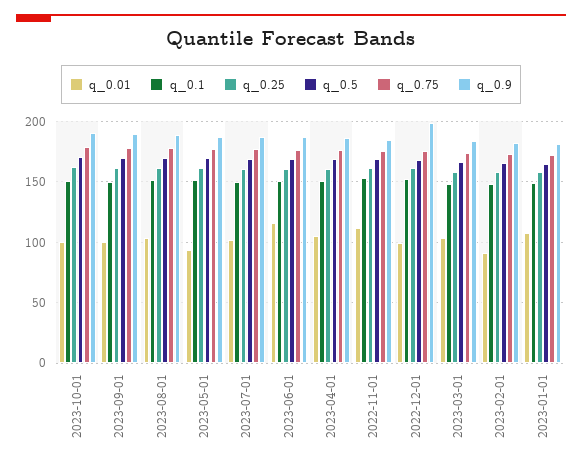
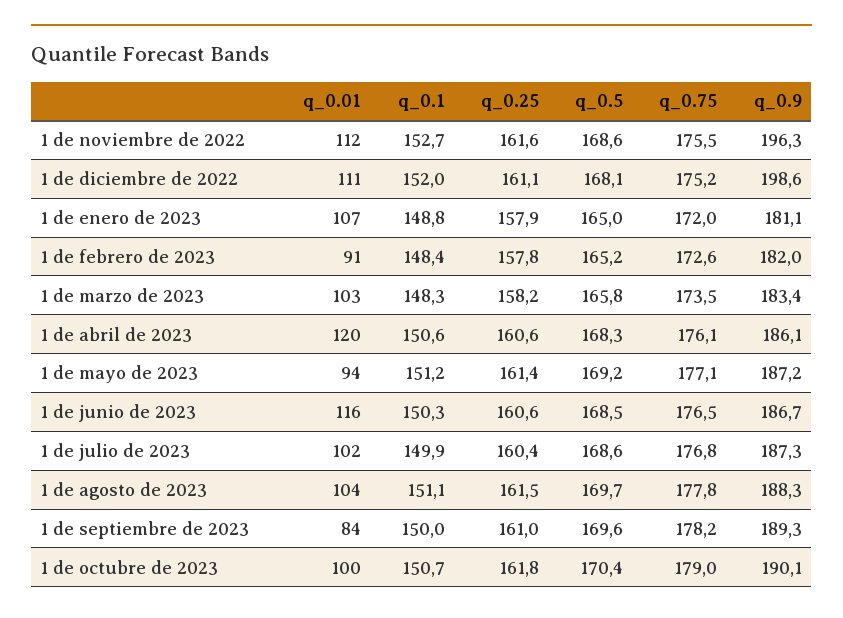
q_0.01, 2023-09-01: 100 -> 84
q_0.01, 2023-04-01: 105 -> 120
q_0.9, 2022-11-01: 185 -> 196.3
q_0.01, 2022-12-01: 100 -> 111

